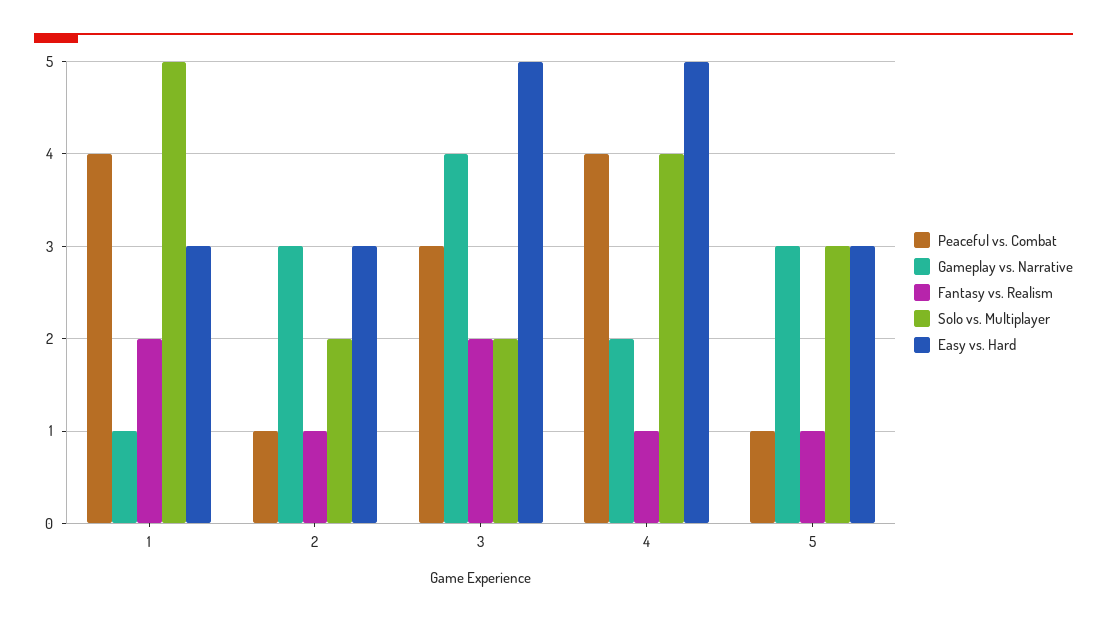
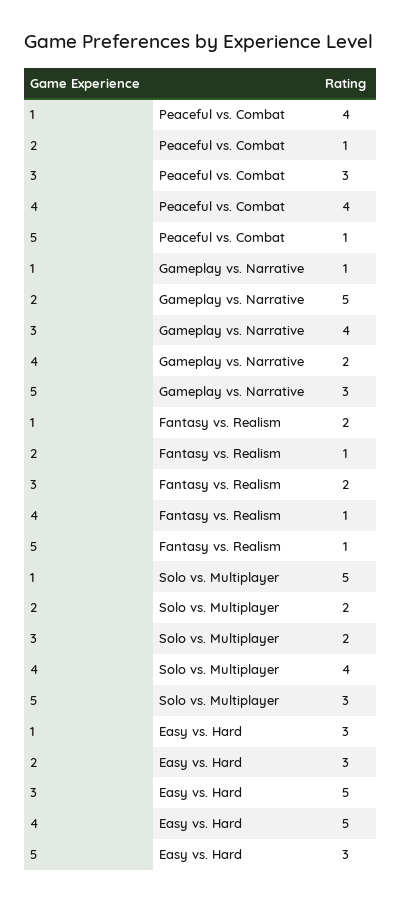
Gameplay vs. Narrative, 2: 3 -> 5

